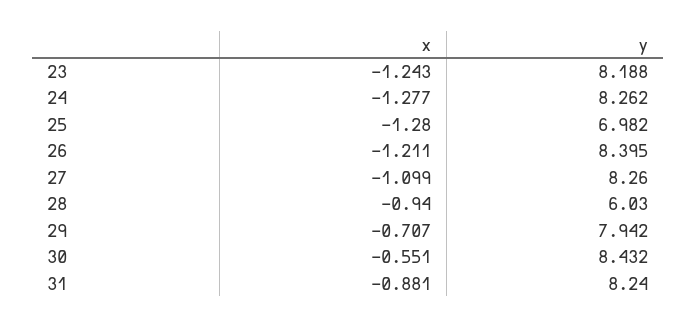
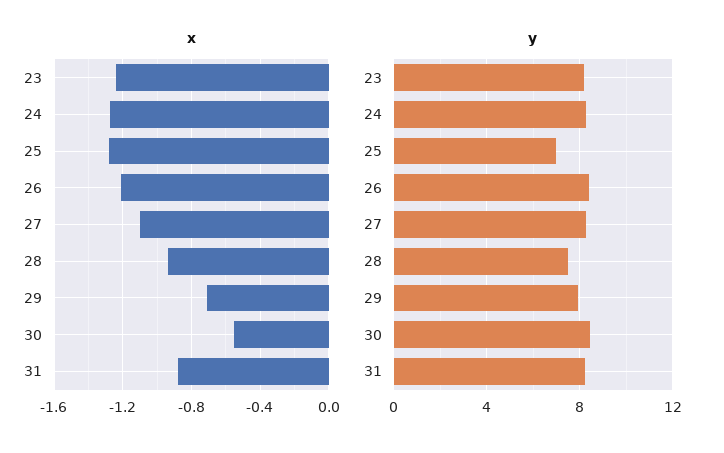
y, 28: 6.03 -> 7.5

